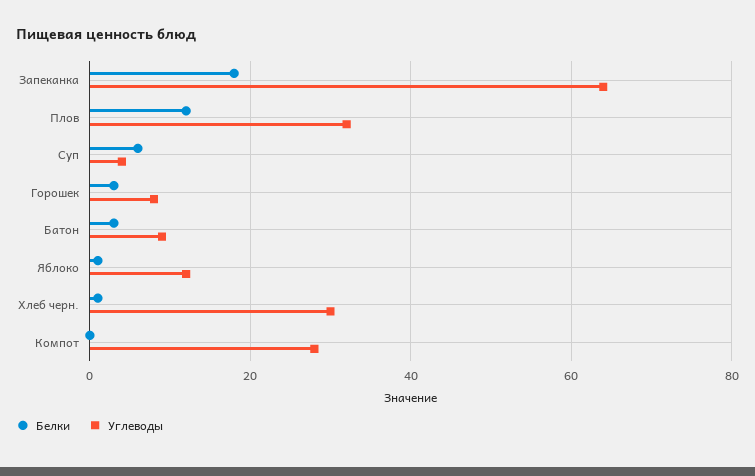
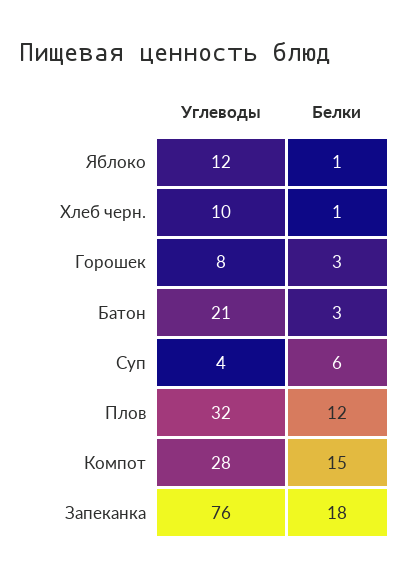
Углеводы, Запеканка: 65 -> 76
Углеводы, Батон: 10 -> 21
Углеводы, Хлеб черн.: 30 -> 10
Белки, Компот: 0 -> 15

